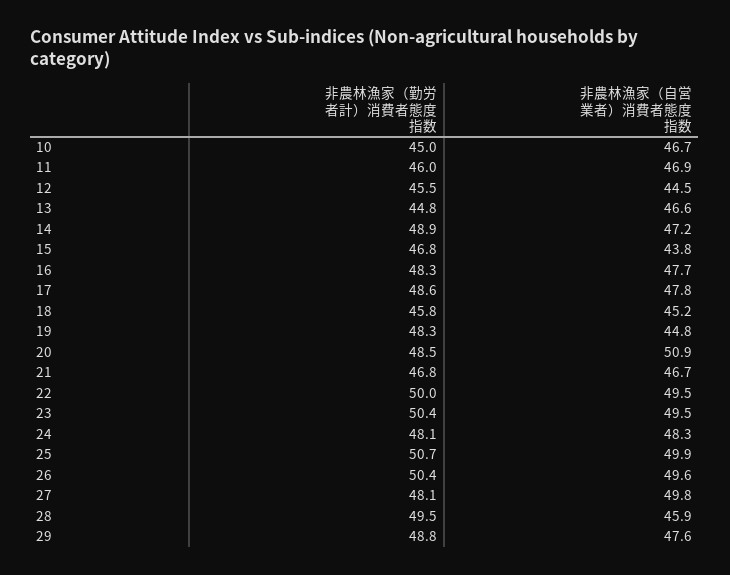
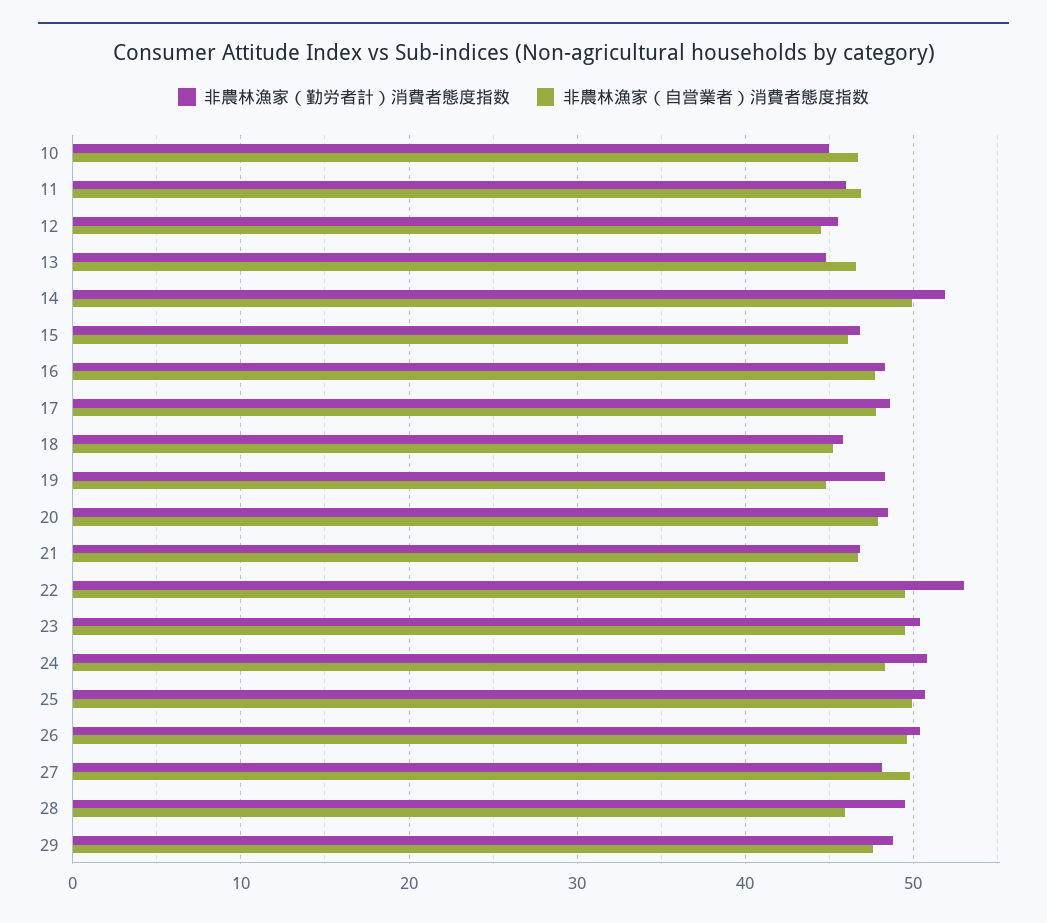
非農林漁家（勤労者計）消費者態度指数, 14: 48.9 -> 52
非農林漁家（自営業者）消費者態度指数, 14: 47.2 -> 50
非農林漁家（自営業者）消費者態度指数, 15: 43.8 -> 46
非農林漁家（自営業者）消費者態度指数, 20: 50.9 -> 48
非農林漁家（勤労者計）消費者態度指数, 22: 50 -> 53
非農林漁家（勤労者計）消費者態度指数, 24: 48.1 -> 51

